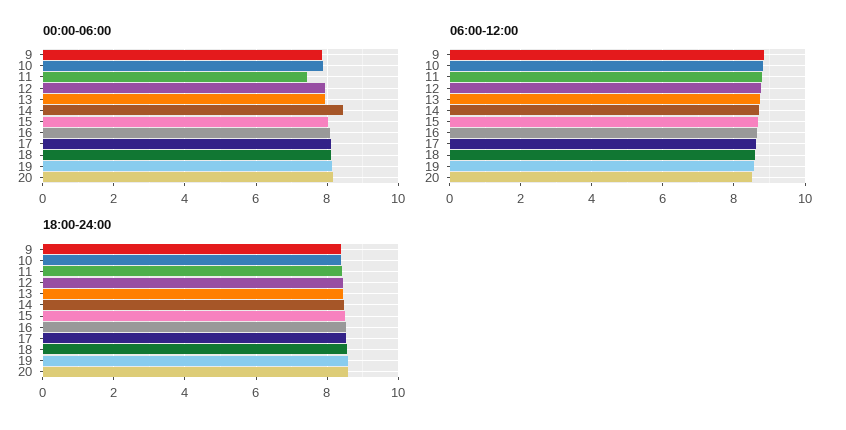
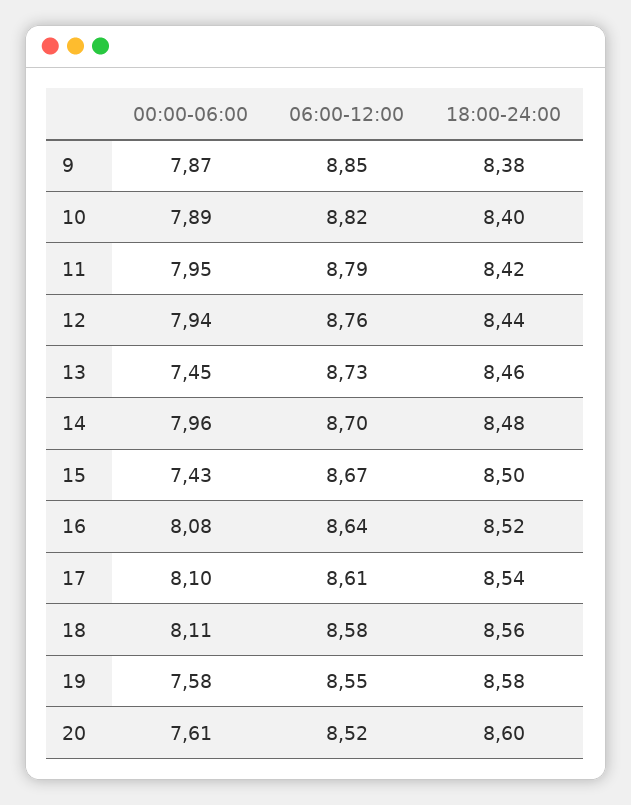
00:00-06:00, 11: 7.4 -> 7.95
00:00-06:00, 13: 8 -> 7.45
00:00-06:00, 14: 8.4 -> 7.96
00:00-06:00, 15: 8 -> 7.43
00:00-06:00, 19: 8.2 -> 7.58
00:00-06:00, 20: 8.2 -> 7.61

